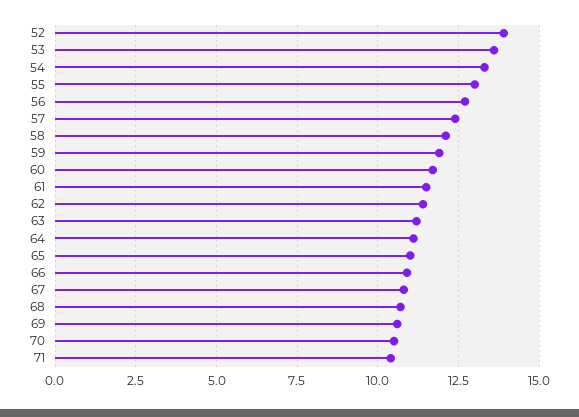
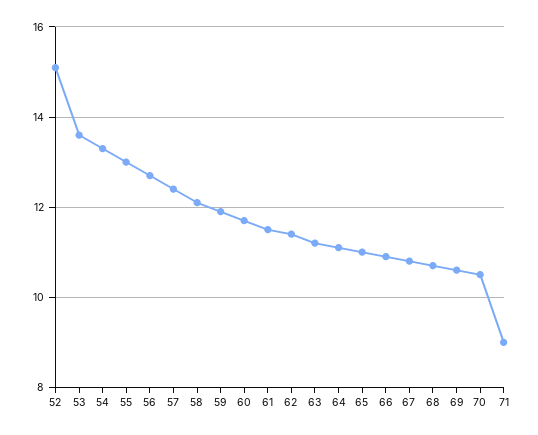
52: 14 -> 15
71: 10.5 -> 9

